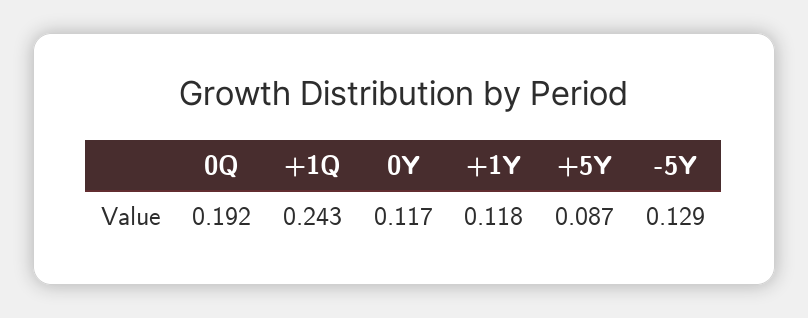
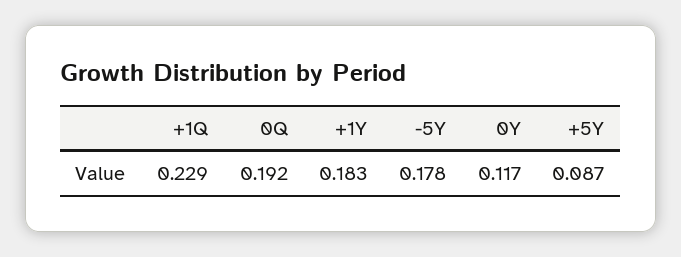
+1Q: 0.243 -> 0.229
+1Y: 0.118 -> 0.183
-5Y: 0.129 -> 0.178

